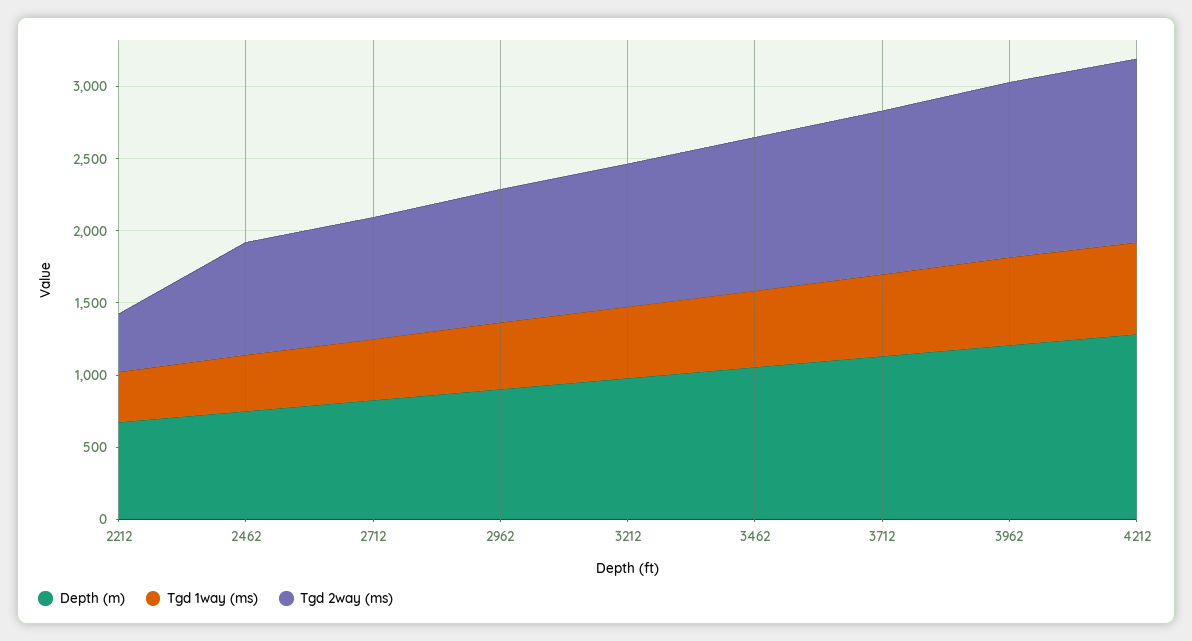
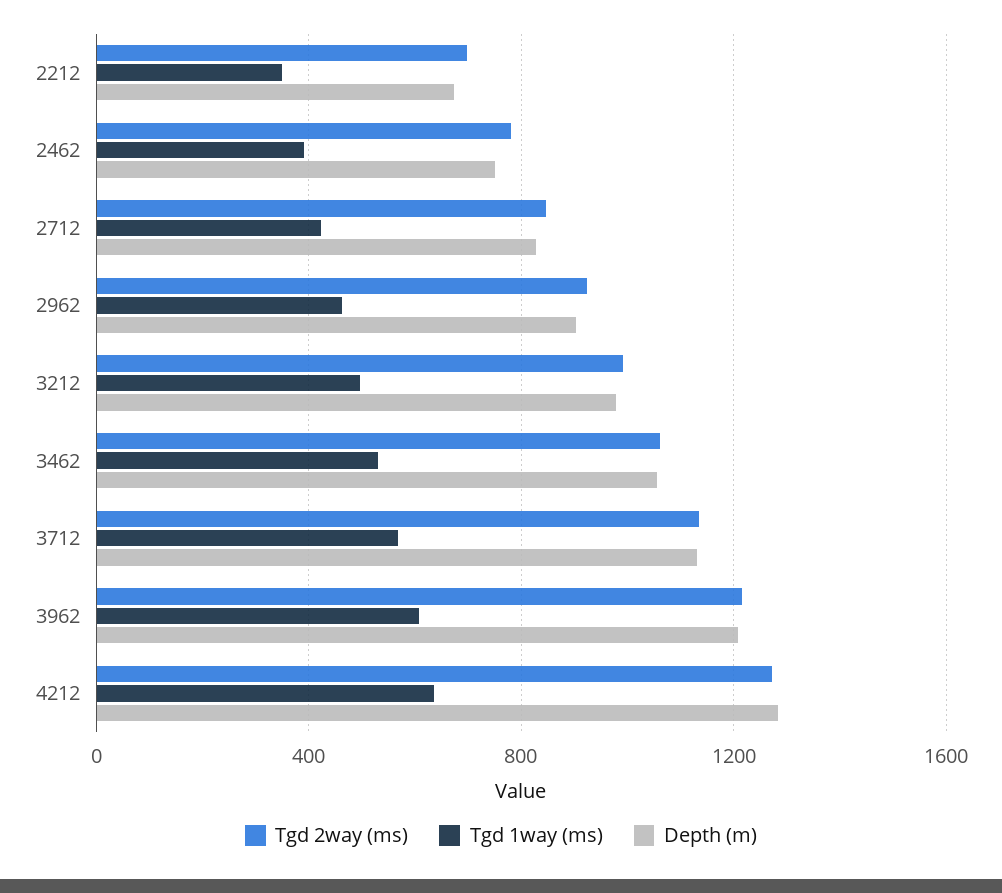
Tgd 2way (ms), 2212: 400 -> 700

